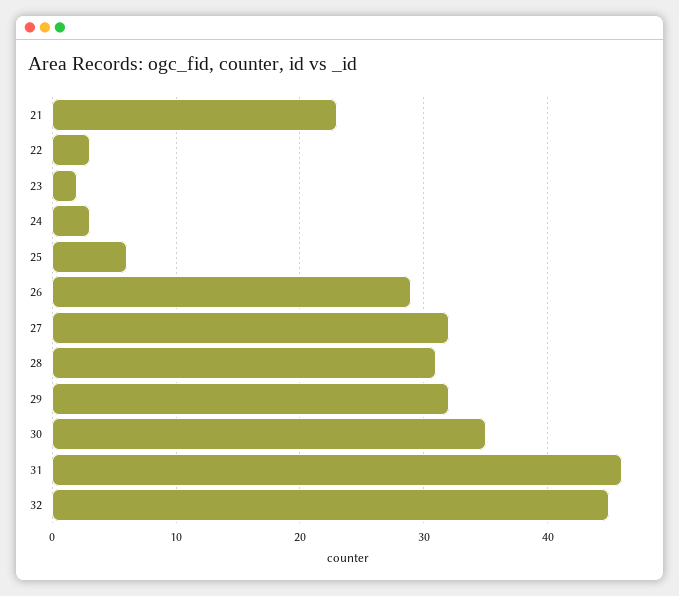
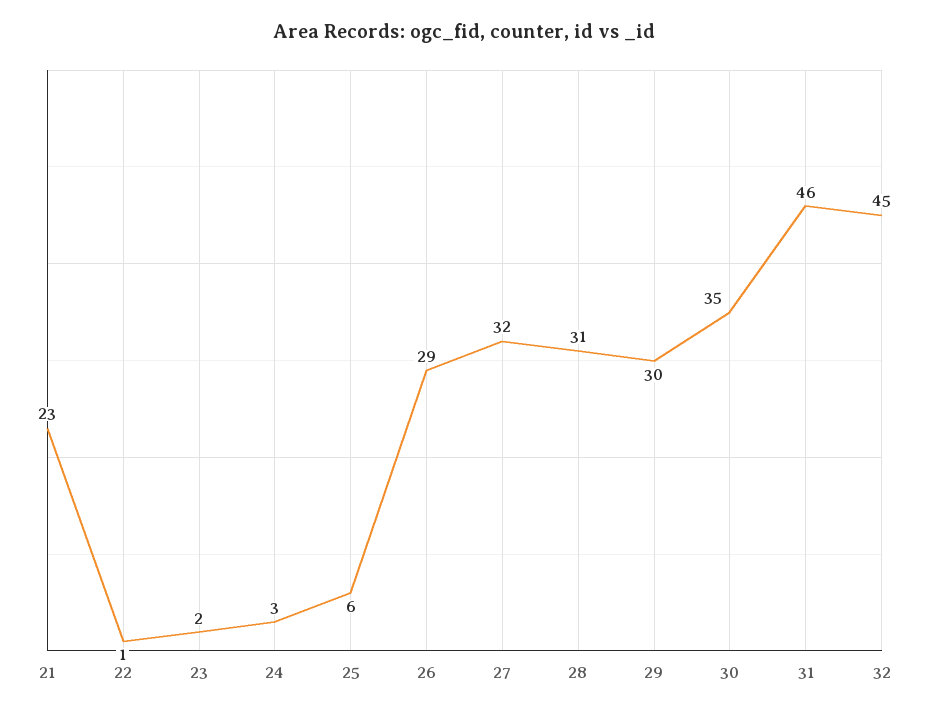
22: 3 -> 1
29: 32 -> 30

